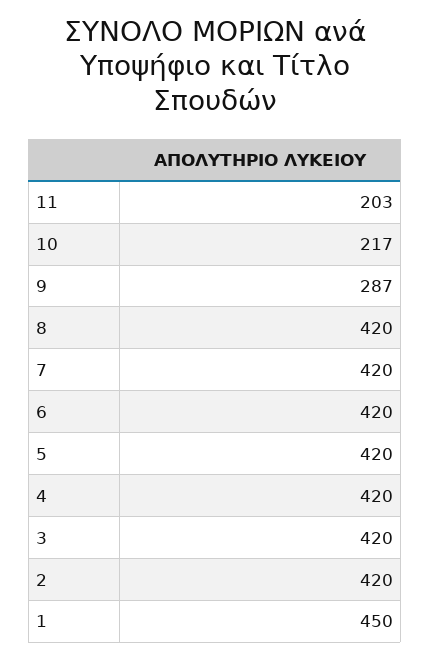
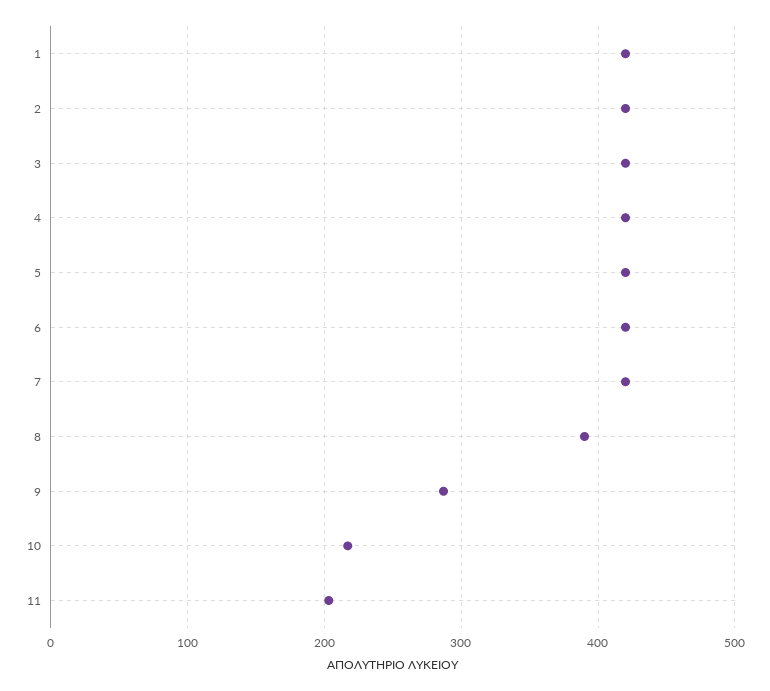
8: 420 -> 390
1: 450 -> 420

